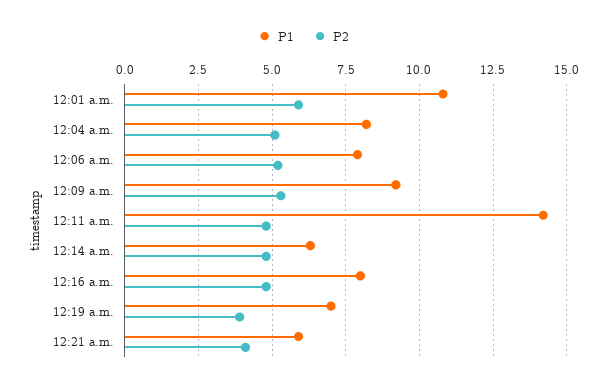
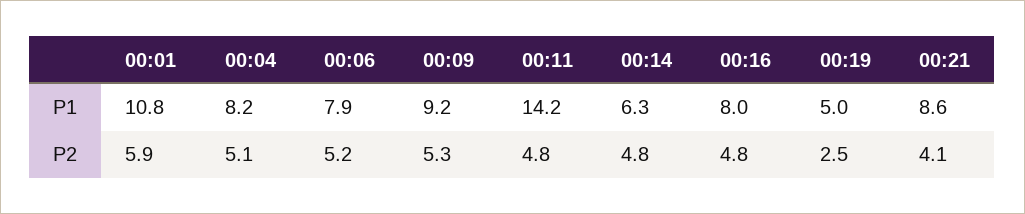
P1, 12:19 a.m.: 7 -> 5
P2, 12:19 a.m.: 4 -> 2.5
P1, 12:21 a.m.: 6 -> 8.6

